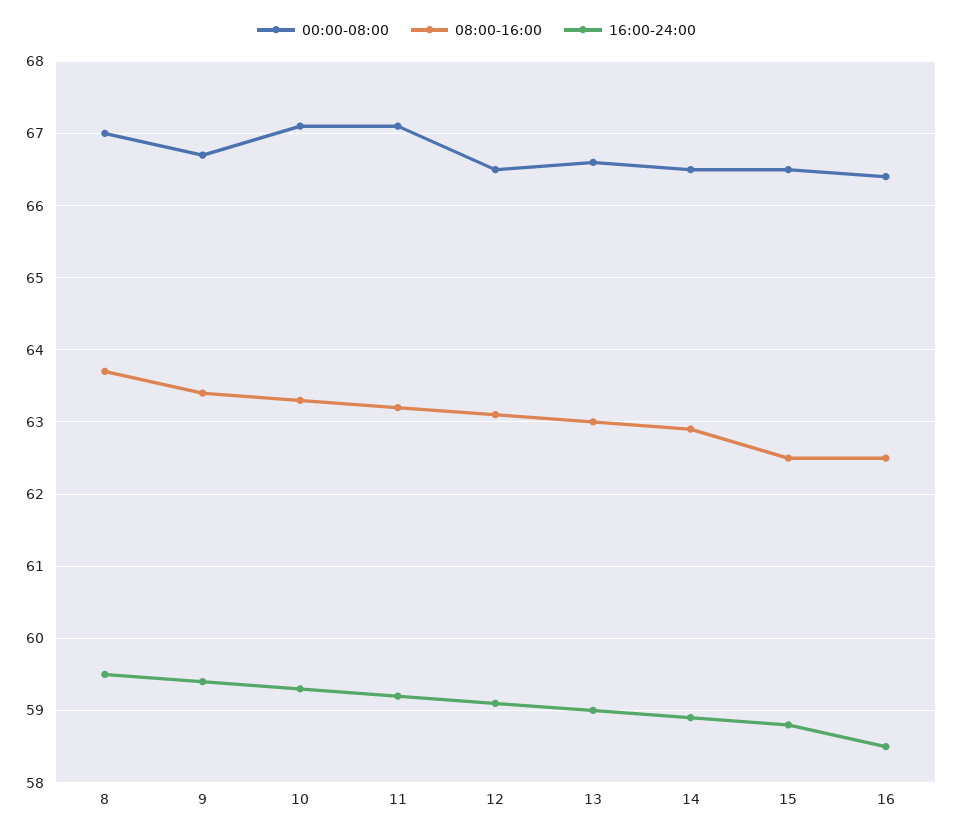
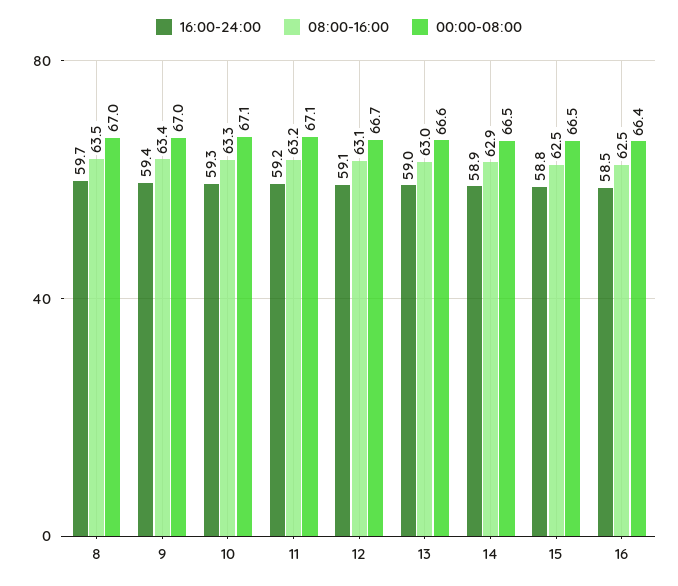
08:00-16:00, 8: 63.7 -> 63.5
16:00-24:00, 8: 59.5 -> 59.7
00:00-08:00, 9: 66.7 -> 67
00:00-08:00, 12: 66.5 -> 66.7

